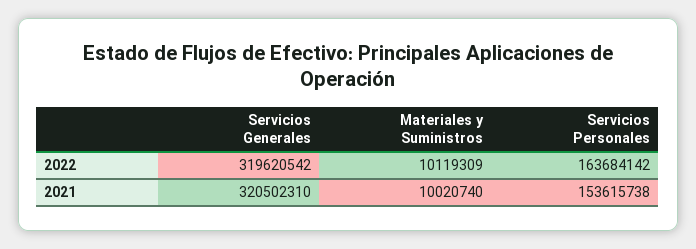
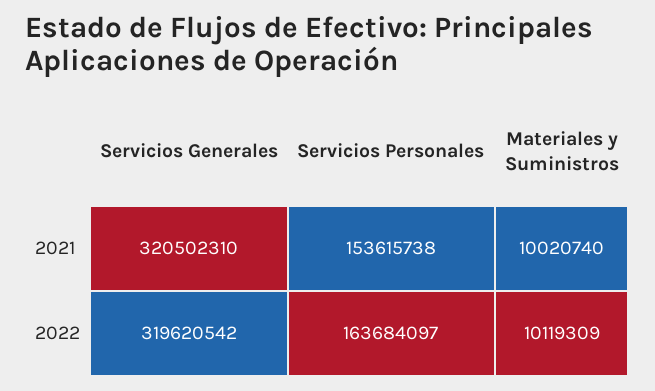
Servicios Personales, 2022: 163684142 -> 163684097

